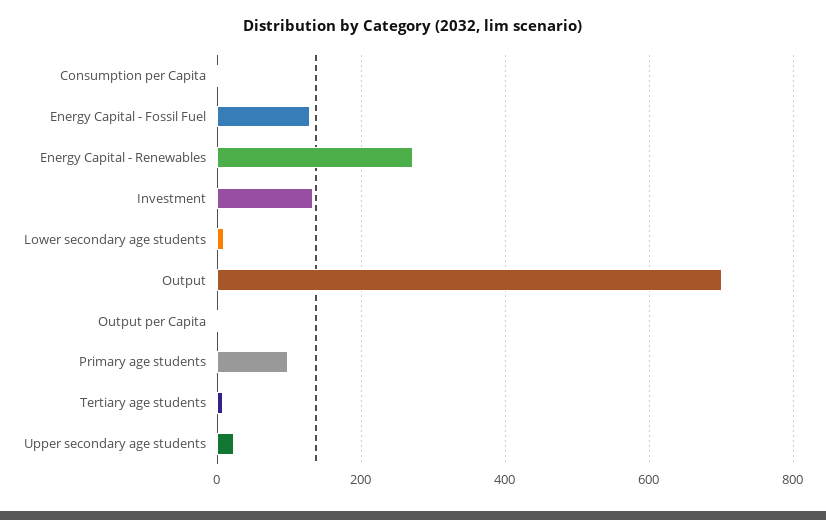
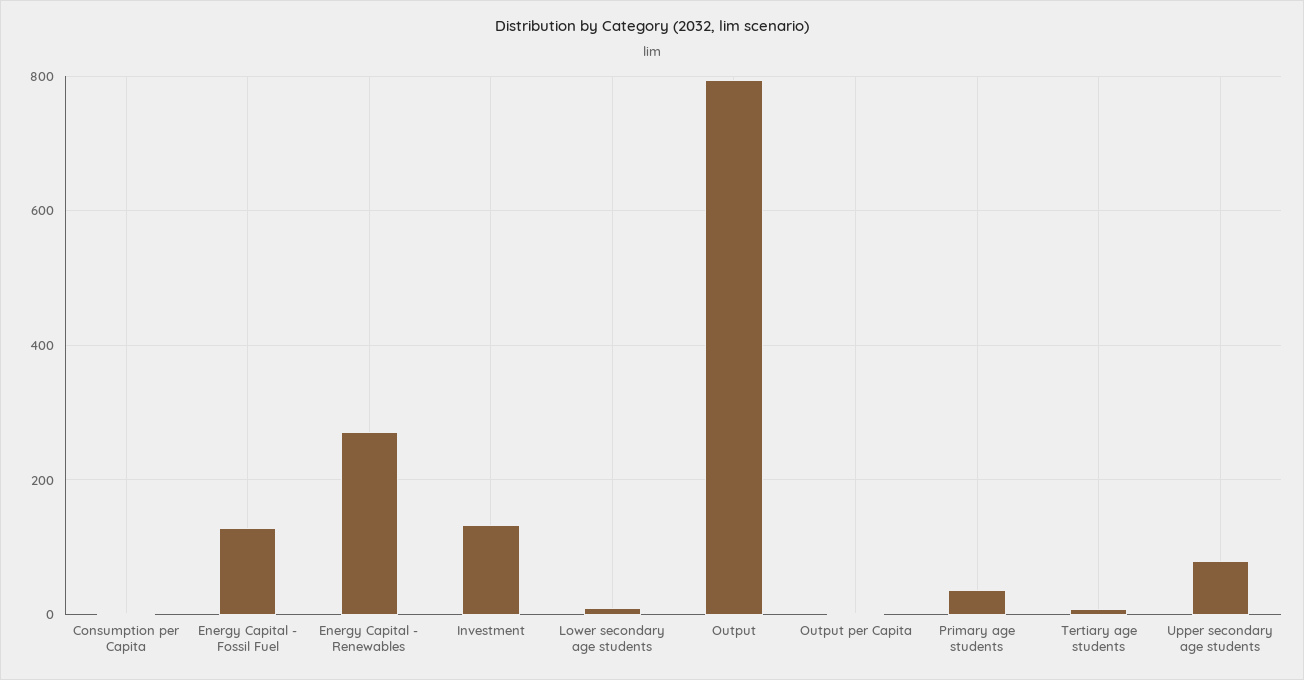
Output: 700 -> 800
Primary age students: 100 -> 40
Upper secondary age students: 20 -> 80

